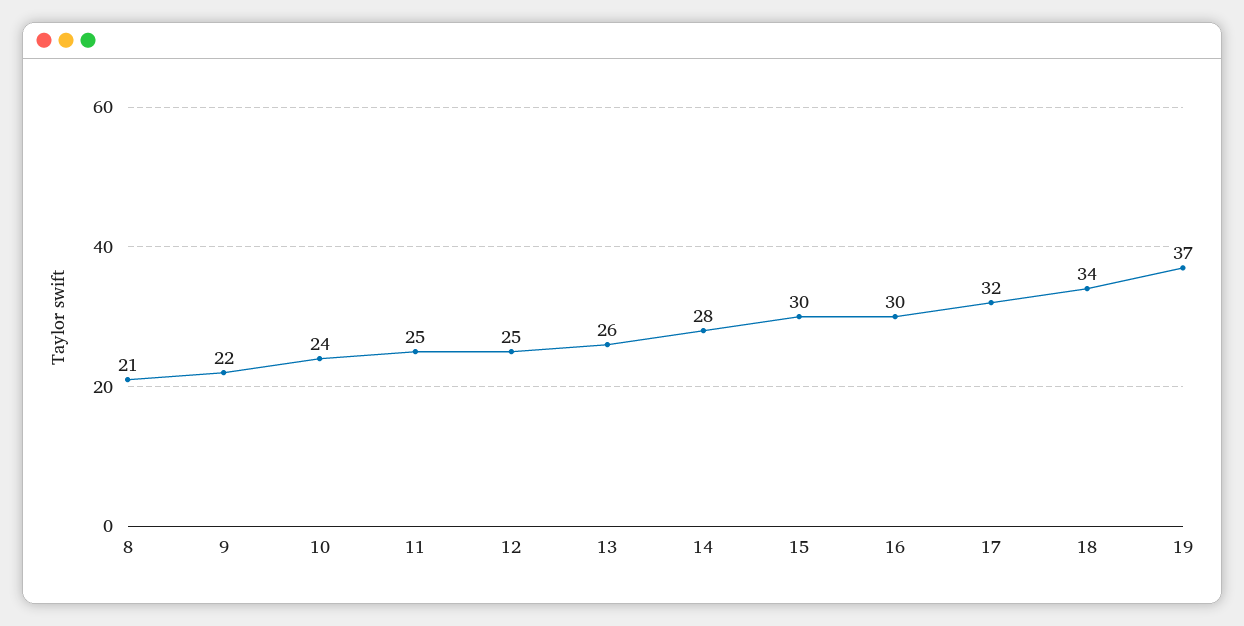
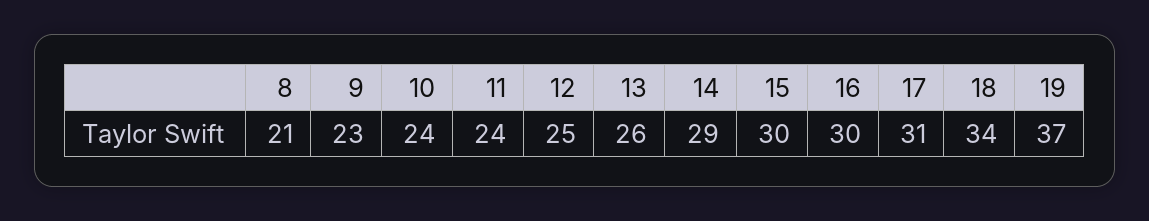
9: 22 -> 23
11: 25 -> 24
14: 28 -> 29
17: 32 -> 31

